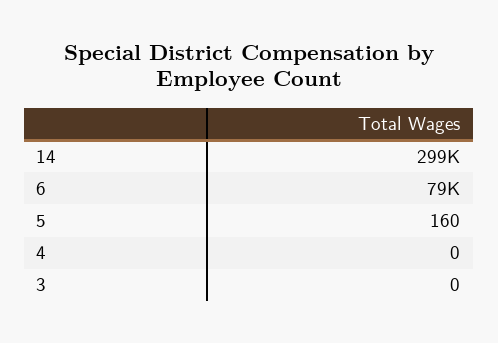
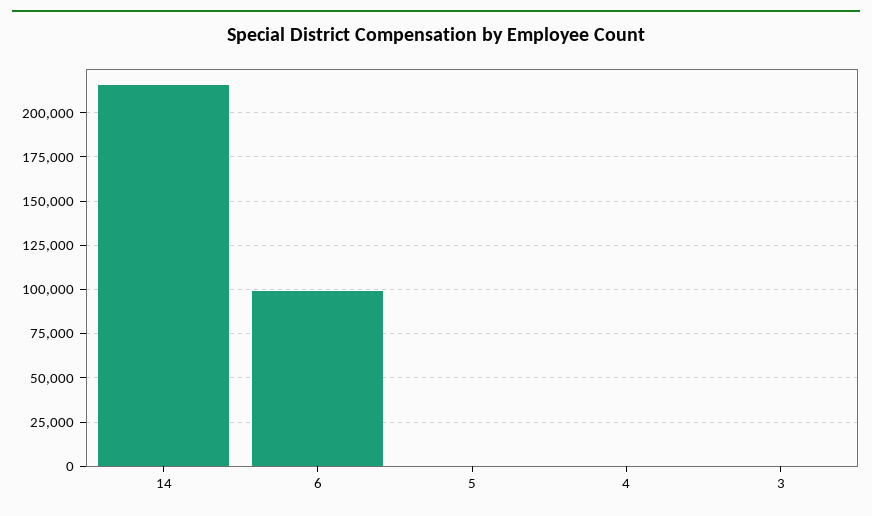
14: 299000 -> 215000
6: 79000 -> 100000

